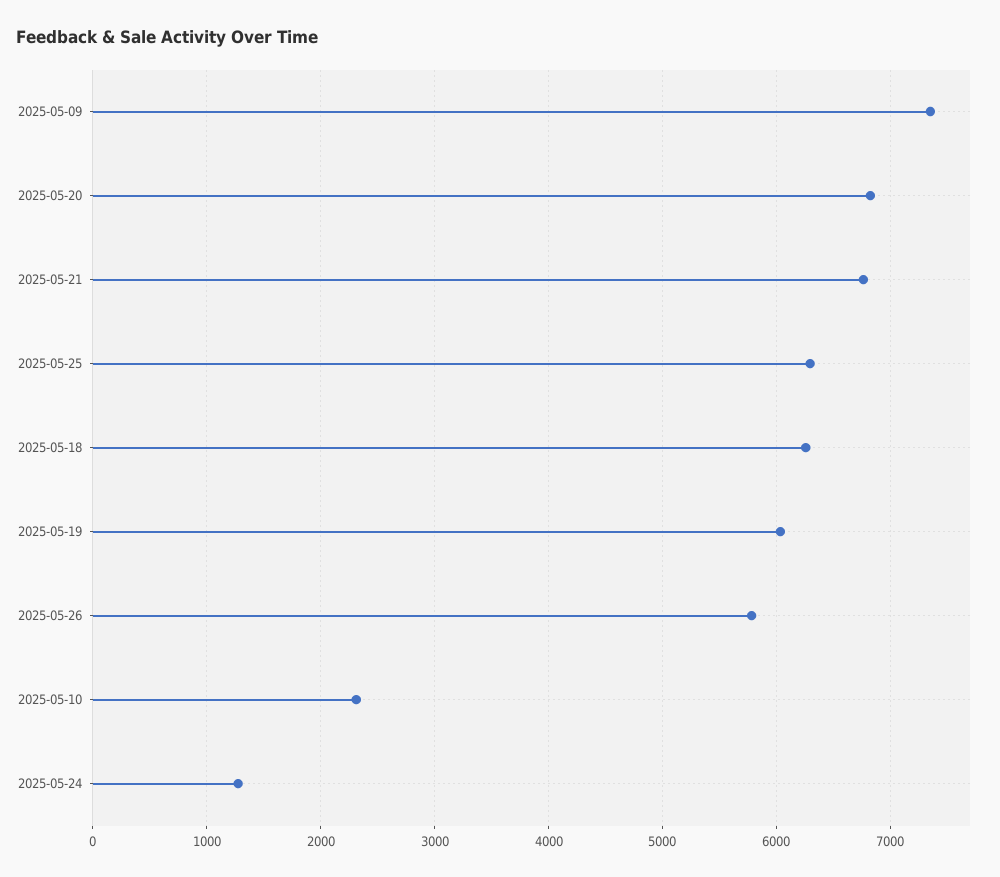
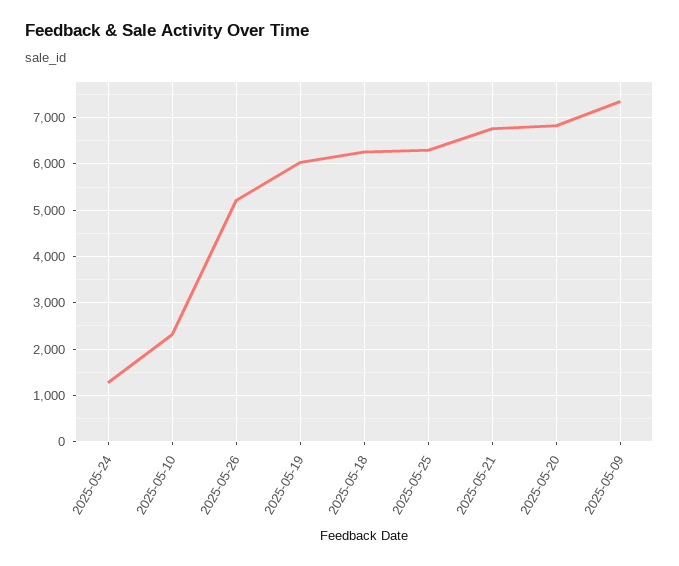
2025-05-26: 5800 -> 5200

